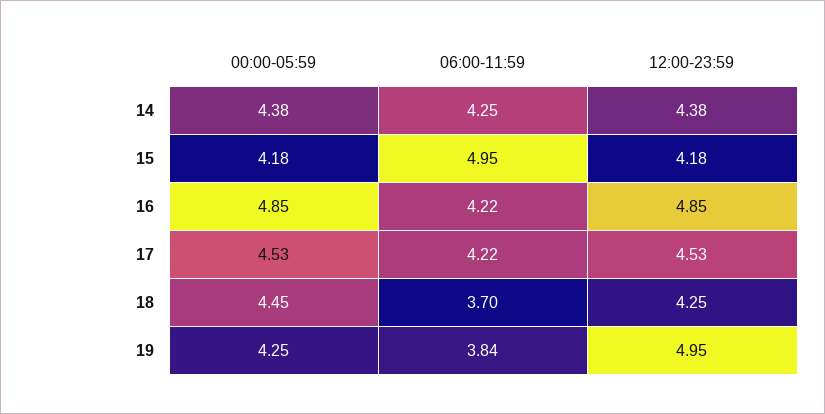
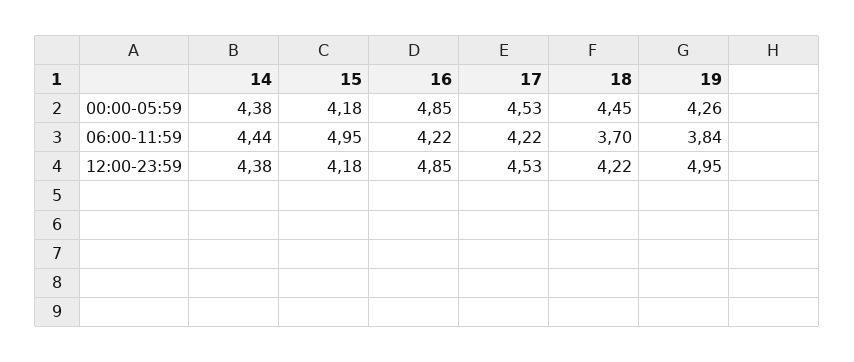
06:00-11:59, 14: 4.25 -> 4.44
12:00-23:59, 18: 4.25 -> 4.22
00:00-05:59, 19: 4.25 -> 4.26

